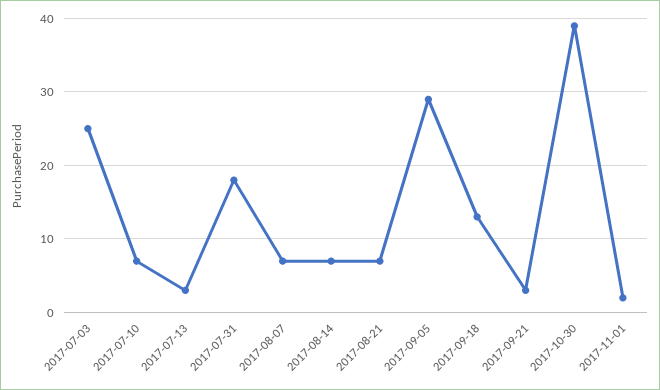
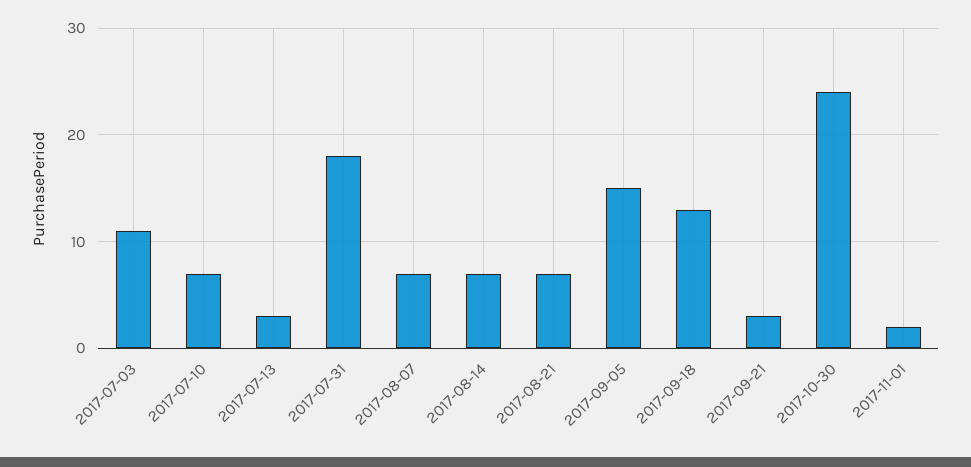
2017-07-03: 25 -> 11
2017-09-05: 29 -> 15
2017-10-30: 39 -> 24

